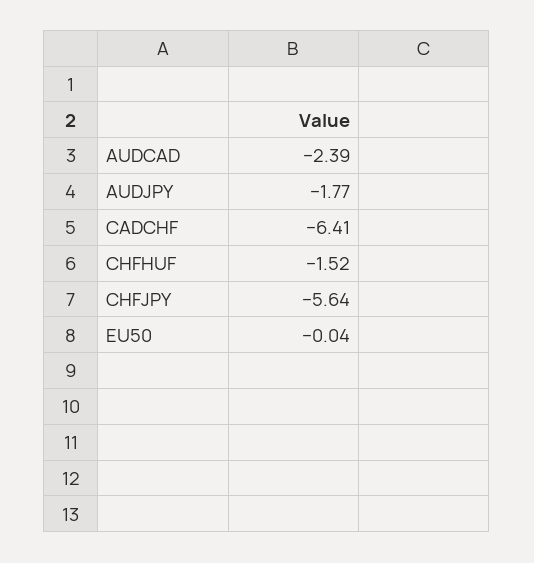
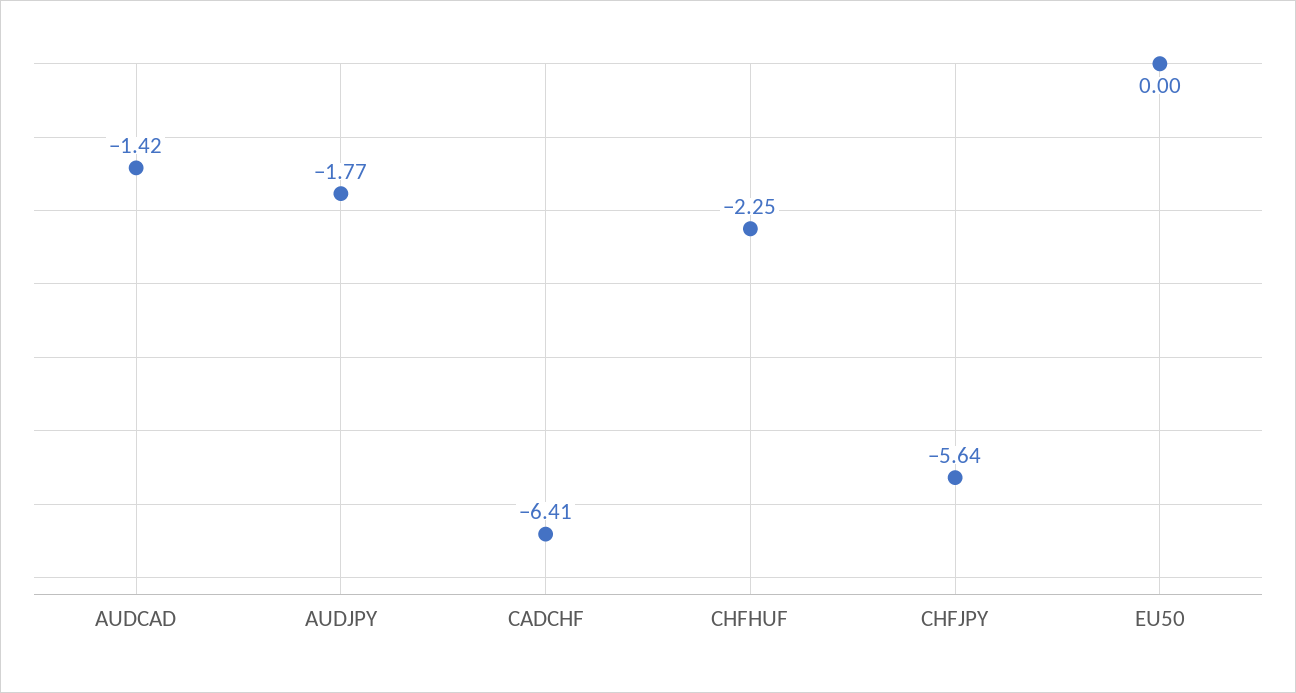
AUDCAD: -2.39 -> -1.42
CHFHUF: -1.52 -> -2.25
EU50: -0.04 -> 0

